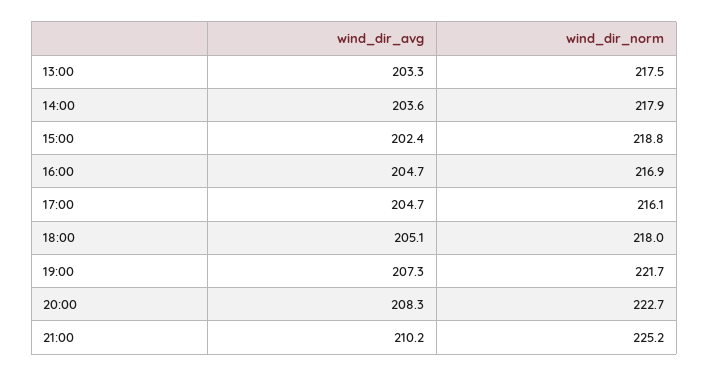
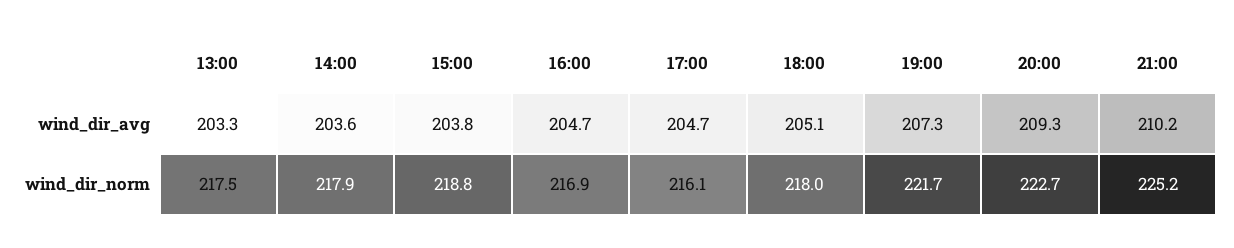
wind_dir_avg, 15:00: 202.4 -> 203.8
wind_dir_avg, 20:00: 208.3 -> 209.3

